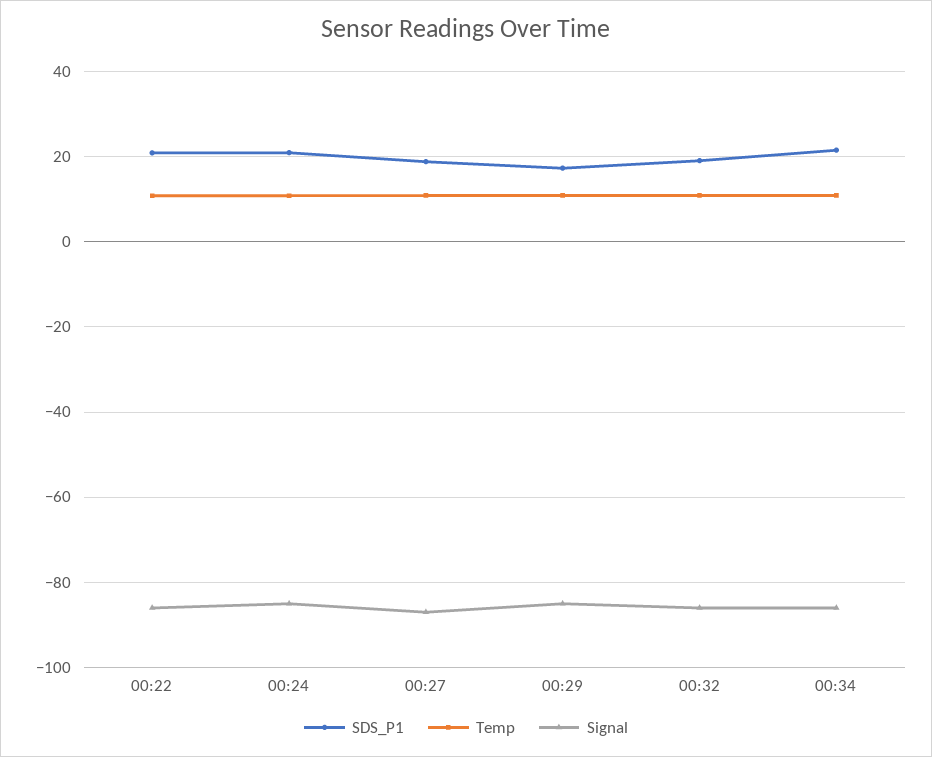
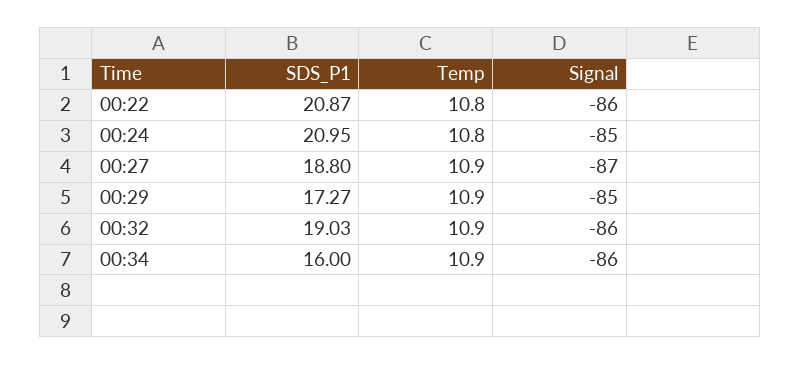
SDS_P1, 00:34: 22 -> 16

